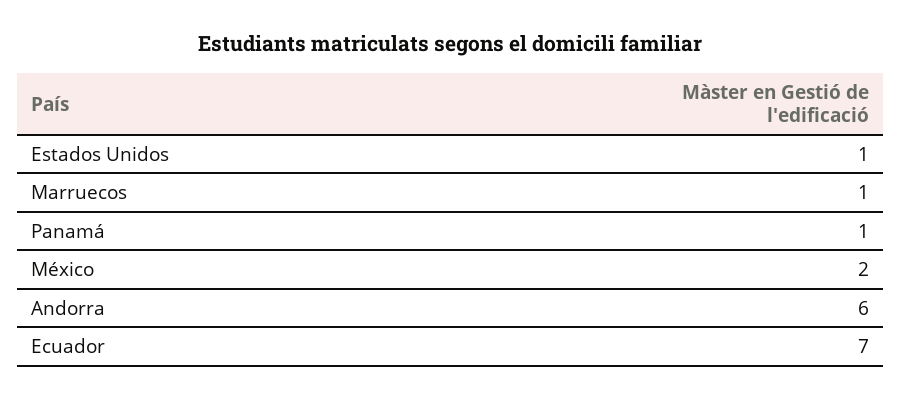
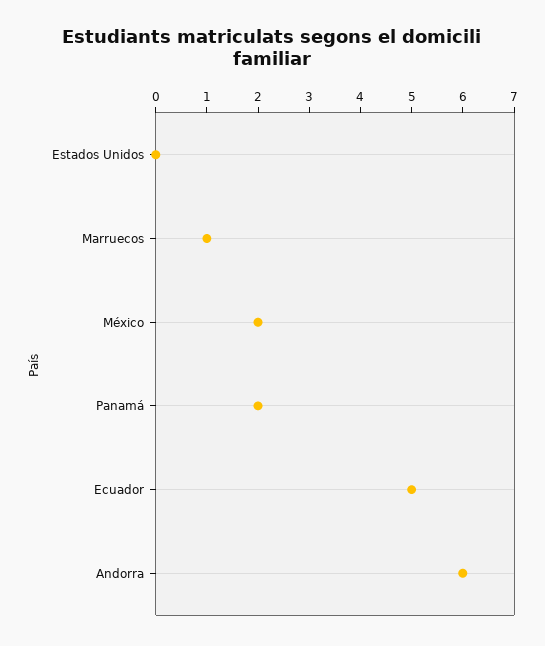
Estados Unidos: 1 -> 0
Panamá: 1 -> 2
Ecuador: 7 -> 5

